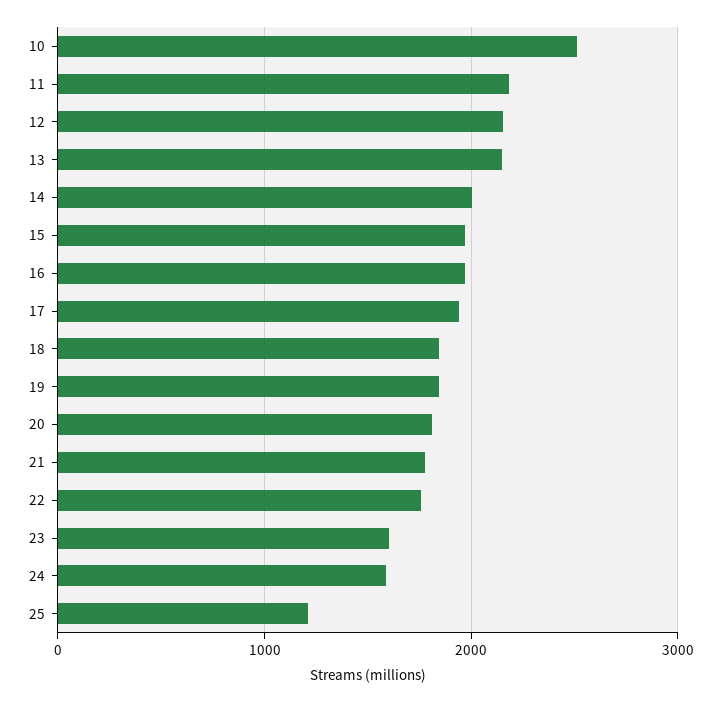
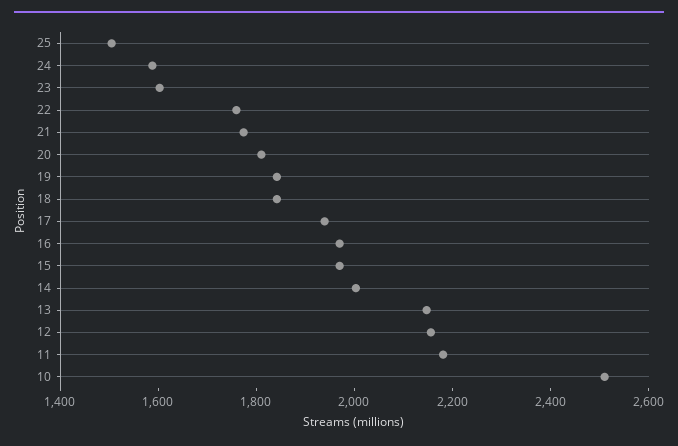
25: 1200 -> 1500

